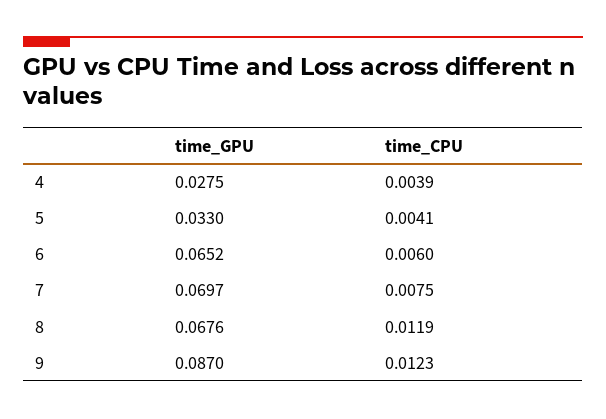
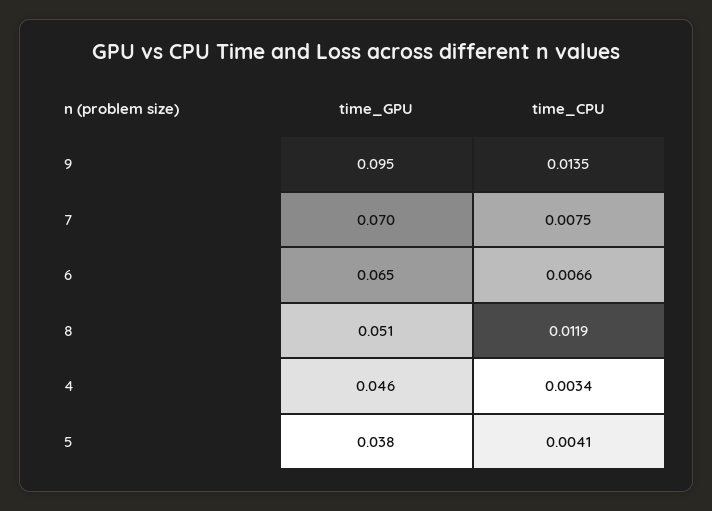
time_GPU, 4: 0.0275 -> 0.046
time_CPU, 4: 0.0039 -> 0.0034
time_GPU, 5: 0.033 -> 0.038
time_CPU, 6: 0.006 -> 0.0066
time_GPU, 8: 0.0676 -> 0.051
time_GPU, 9: 0.087 -> 0.095
time_CPU, 9: 0.0123 -> 0.0135

